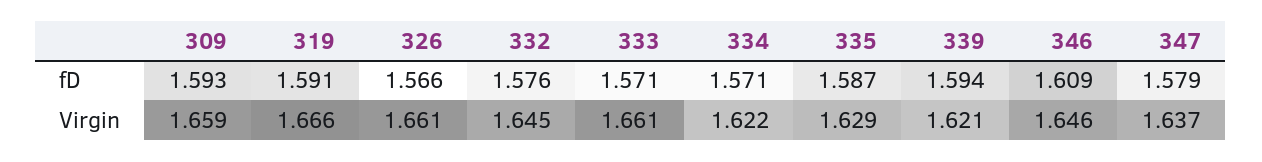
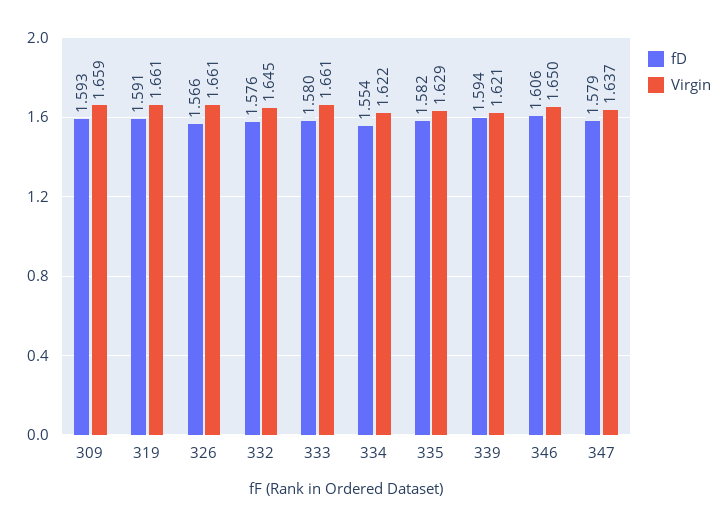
fD, 333: 1.571 -> 1.58
fD, 334: 1.571 -> 1.554
fD, 335: 1.587 -> 1.582
fD, 346: 1.609 -> 1.606
Virgin, 319: 1.666 -> 1.661
Virgin, 346: 1.646 -> 1.65

